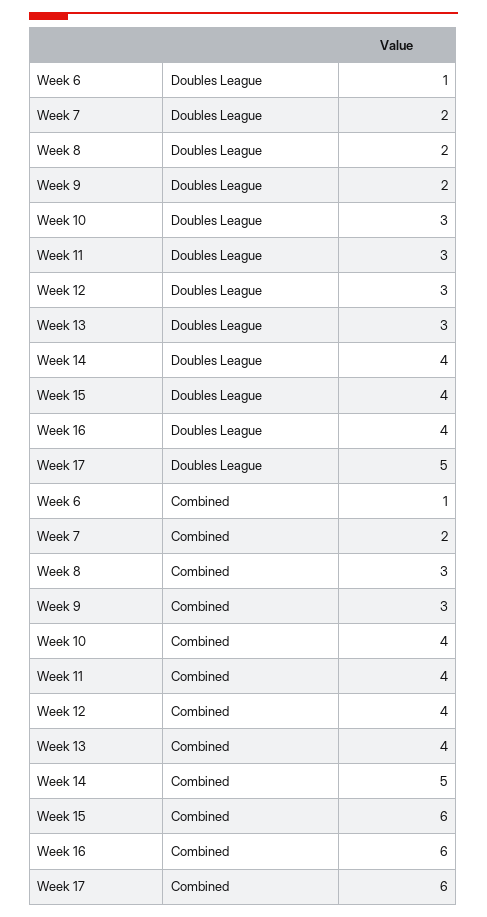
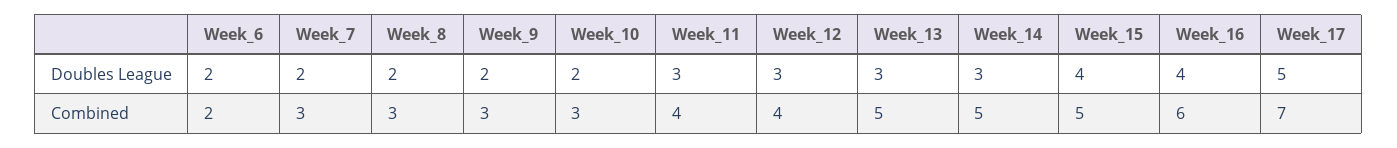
Week 6, Doubles League: 1 -> 2
Week 10, Doubles League: 3 -> 2
Week 14, Doubles League: 4 -> 3
Week 6, Combined: 1 -> 2
Week 7, Combined: 2 -> 3
Week 10, Combined: 4 -> 3
Week 13, Combined: 4 -> 5
Week 15, Combined: 6 -> 5
Week 17, Combined: 6 -> 7

